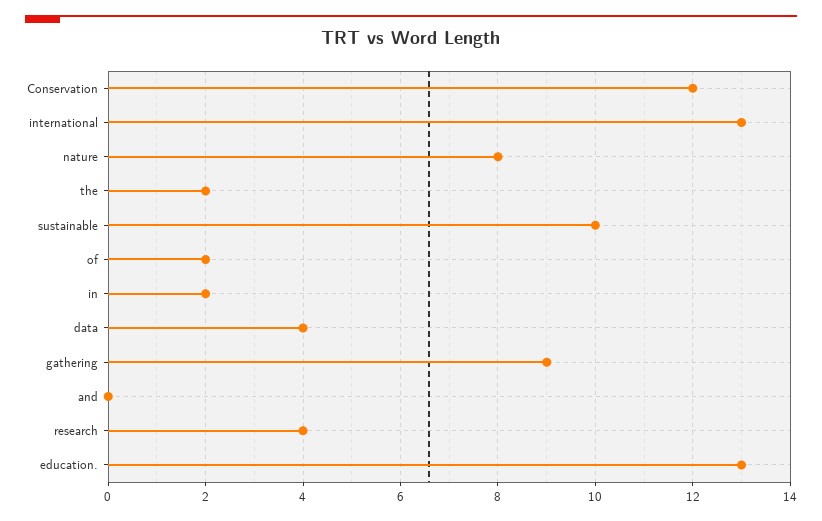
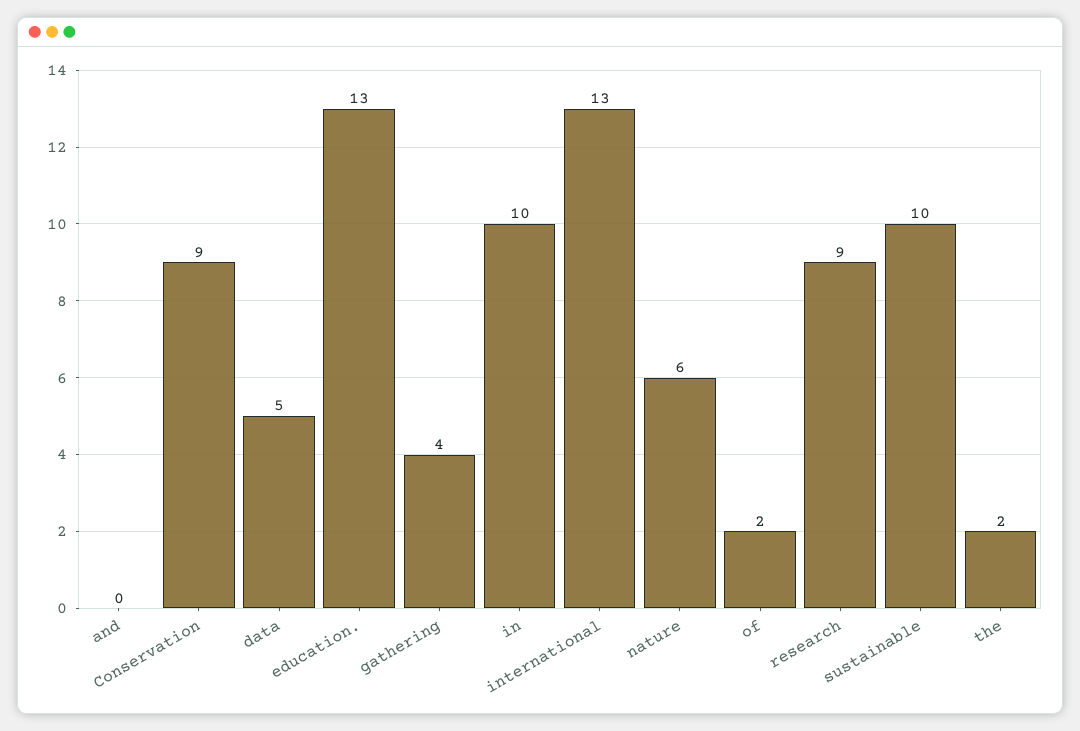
Conservation: 12 -> 9
nature: 8 -> 6
in: 2 -> 10
data: 4 -> 5
gathering: 9 -> 4
research: 4 -> 9

